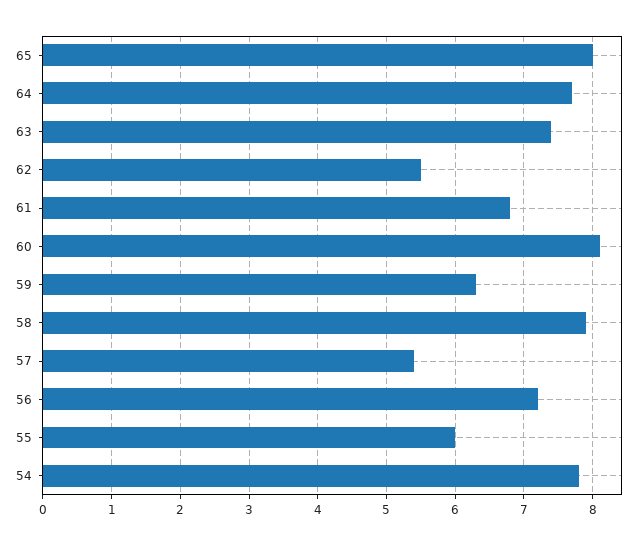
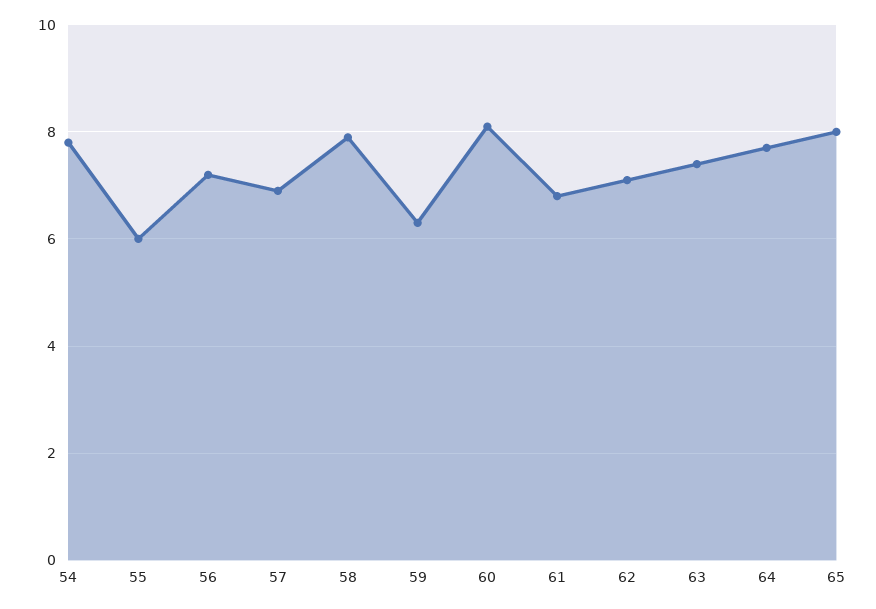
62: 5.5 -> 7
57: 5.4 -> 7

